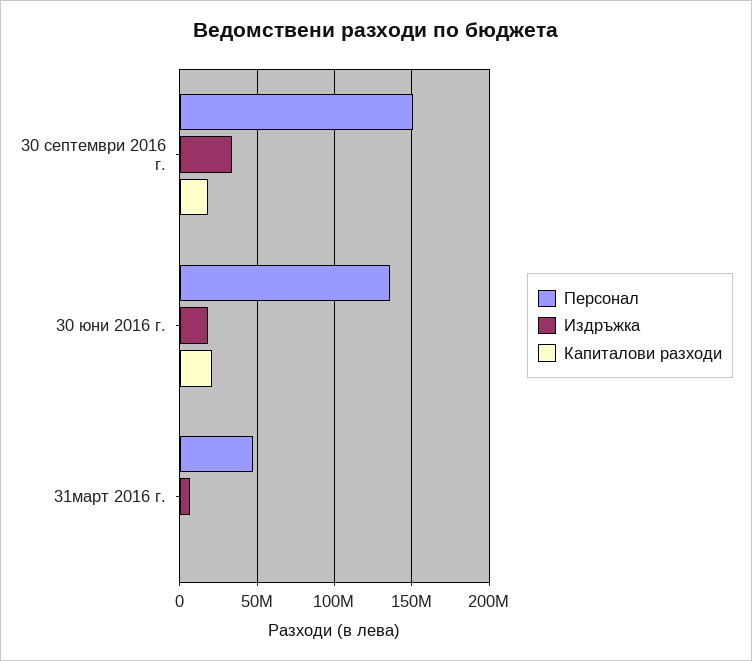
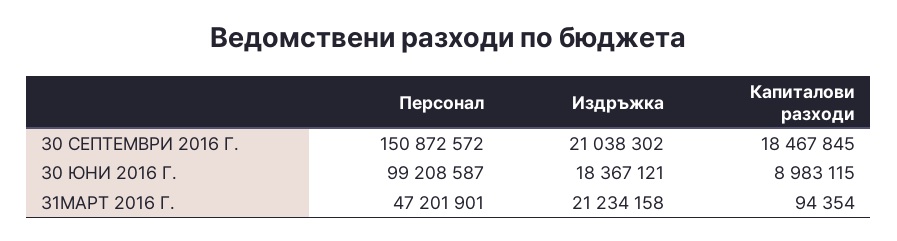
Издръжка, 30 септември 2016 г.: 35000000 -> 21038302
Персонал, 30 юни 2016 г.: 135000000 -> 99208587
Капиталови разходи, 30 юни 2016 г.: 20000000 -> 8983115
Издръжка, 31март 2016 г.: 5000000 -> 21234158

